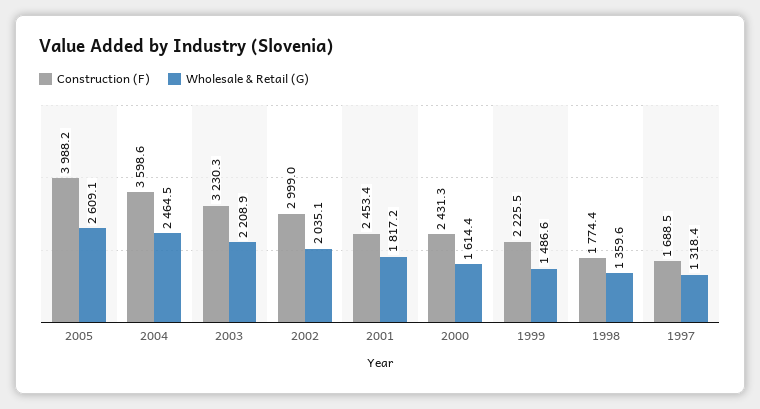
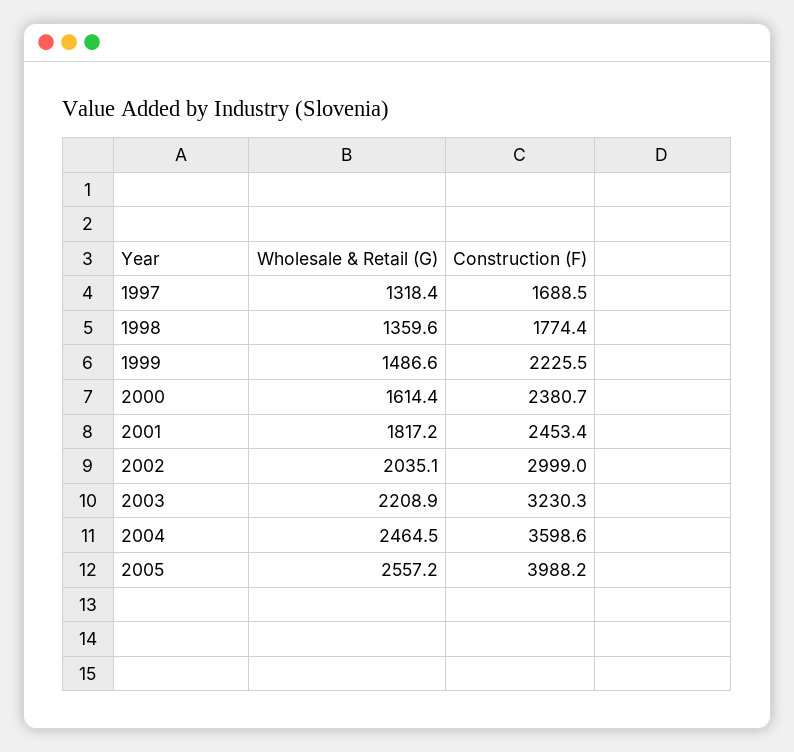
Wholesale & Retail (G), 2005: 2609.1 -> 2557.2
Construction (F), 2000: 2431.3 -> 2380.7

